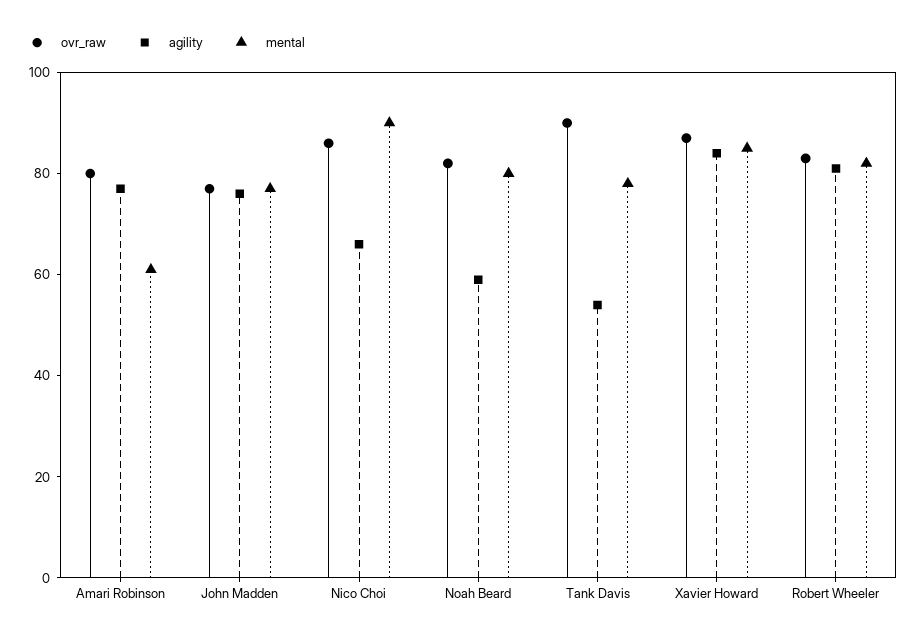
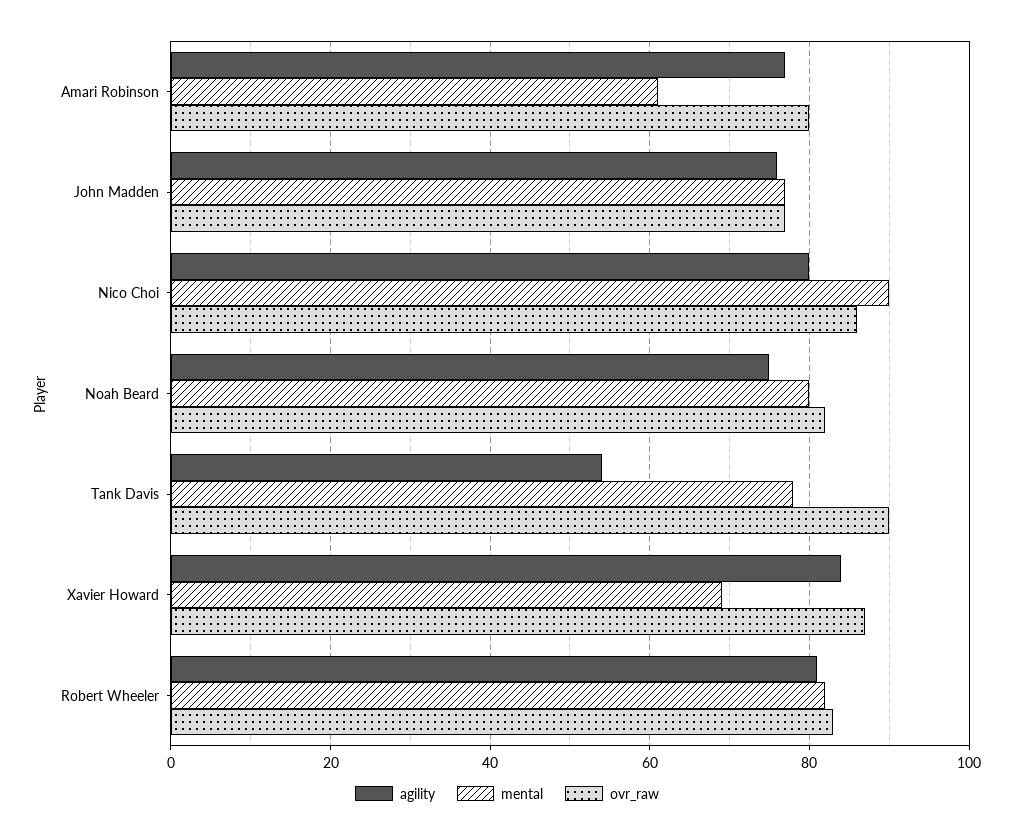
agility, Nico Choi: 65 -> 80
agility, Noah Beard: 60 -> 75
mental, Xavier Howard: 85 -> 70

